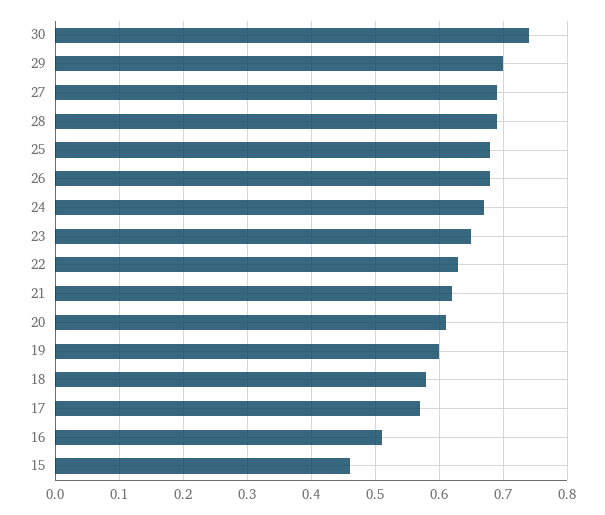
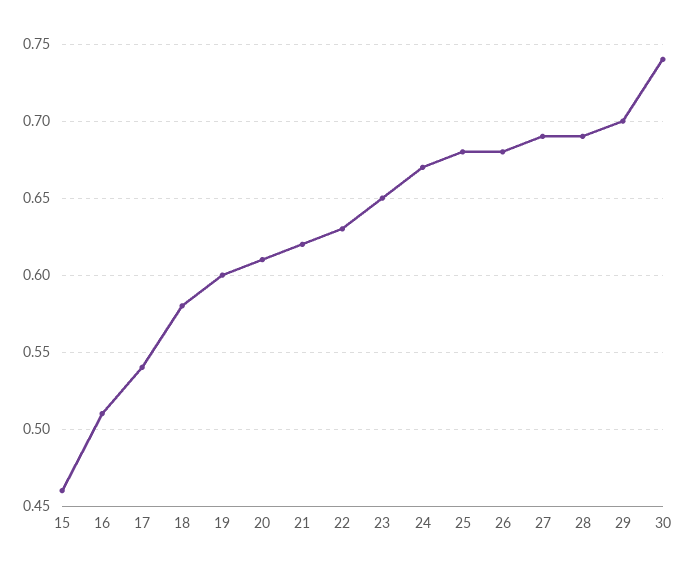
17: 0.57 -> 0.54

